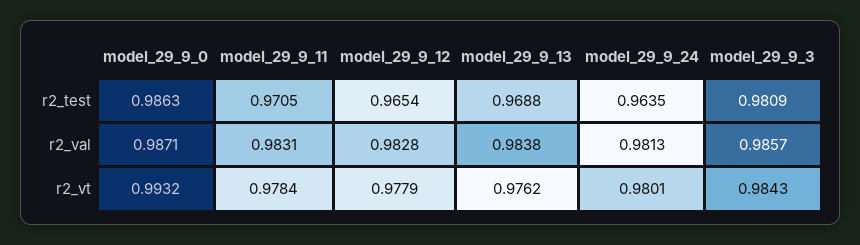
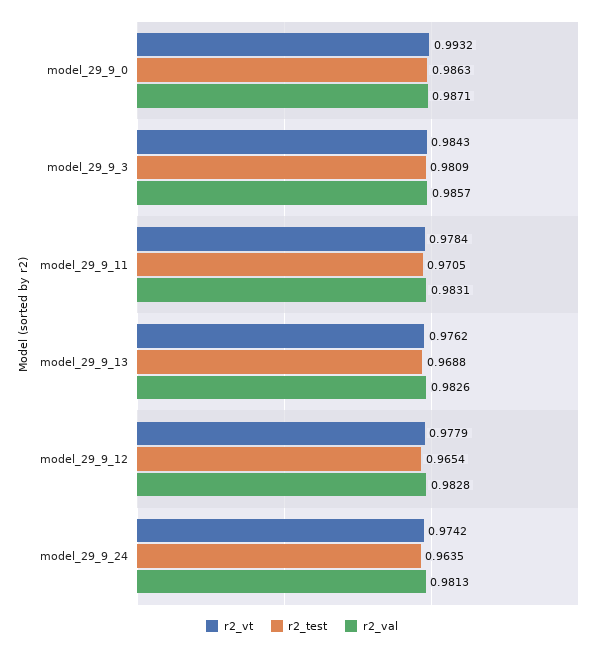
r2_val, model_29_9_13: 0.9838 -> 0.9826
r2_vt, model_29_9_24: 0.9801 -> 0.9742

